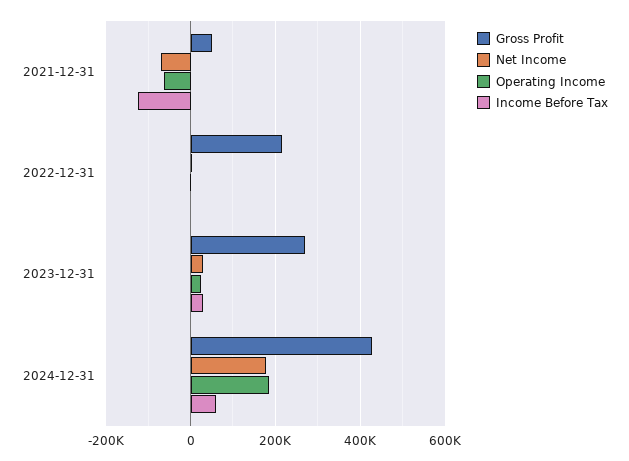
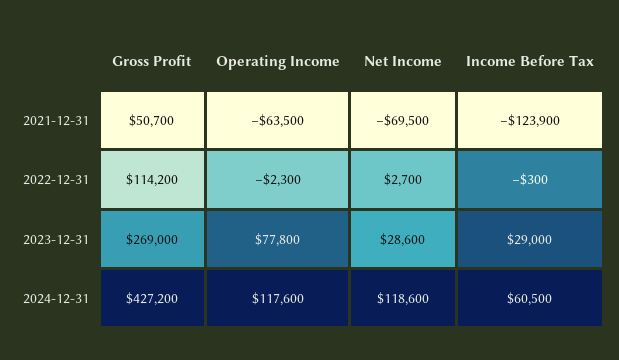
Gross Profit, 2022-12-31: 220000 -> 114200
Operating Income, 2023-12-31: 20000 -> 77800
Net Income, 2024-12-31: 180000 -> 118600
Operating Income, 2024-12-31: 180000 -> 117600

